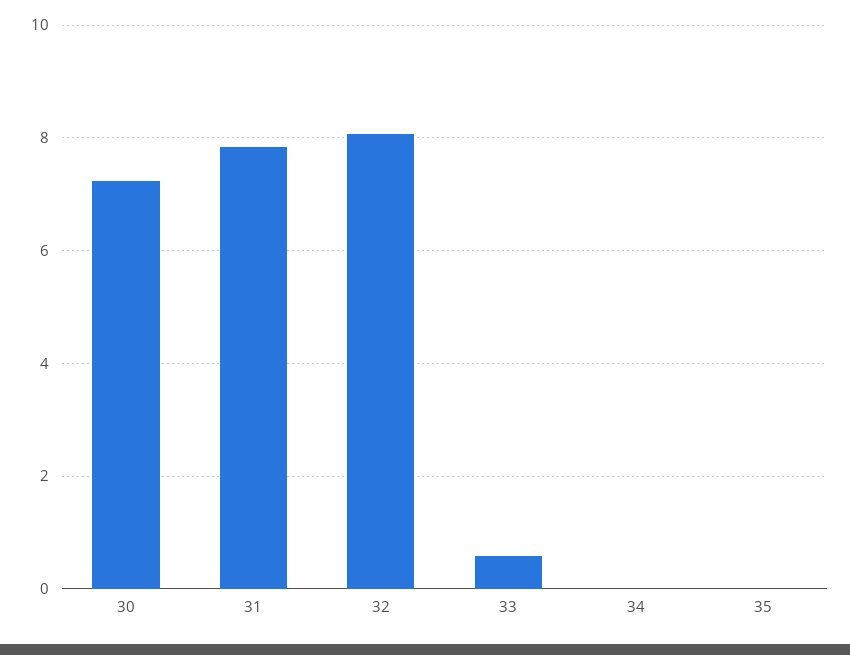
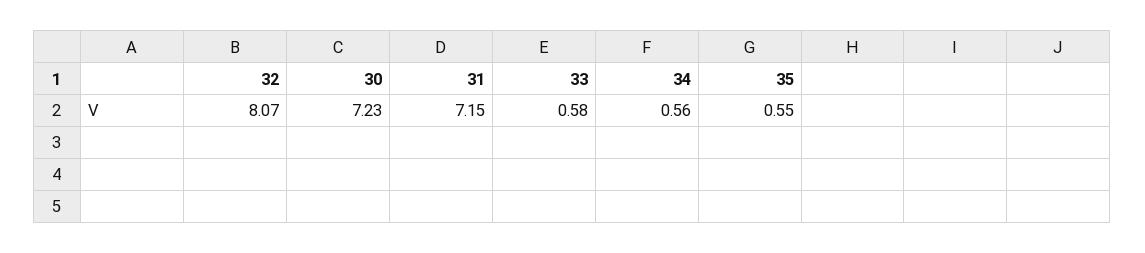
31: 7.8 -> 7.15
34: 0 -> 0.56
35: 0 -> 0.55

